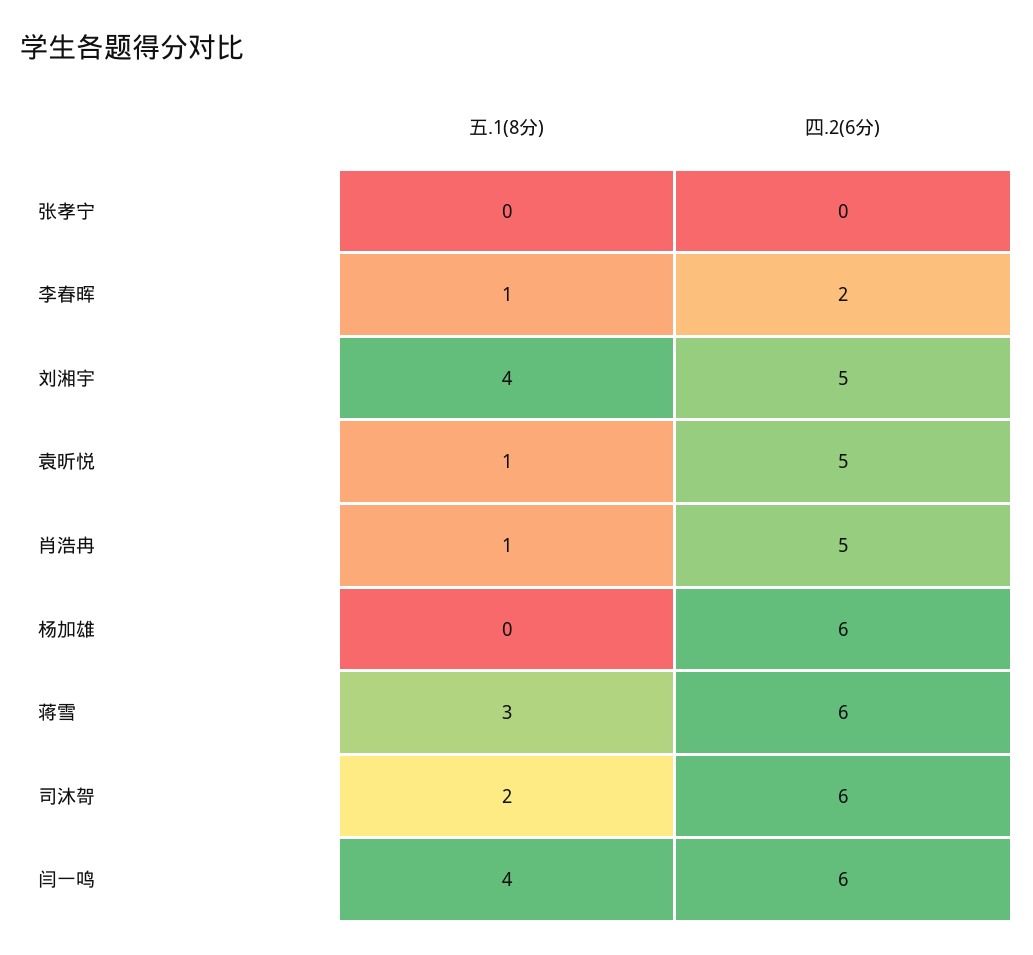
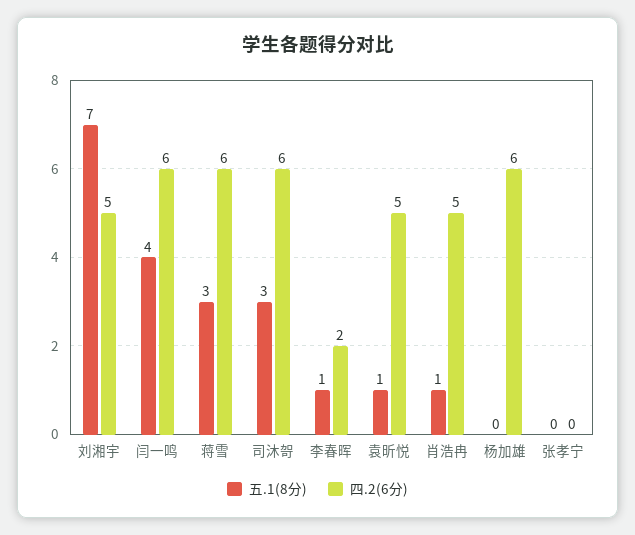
五.1(8分), 刘湘宇: 4 -> 7
五.1(8分), 司沐哿: 2 -> 3

